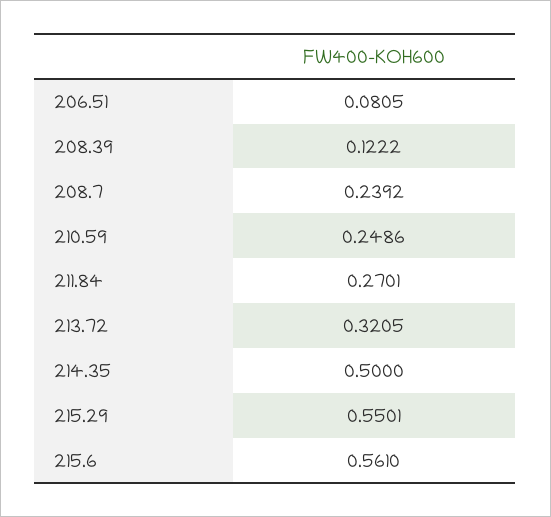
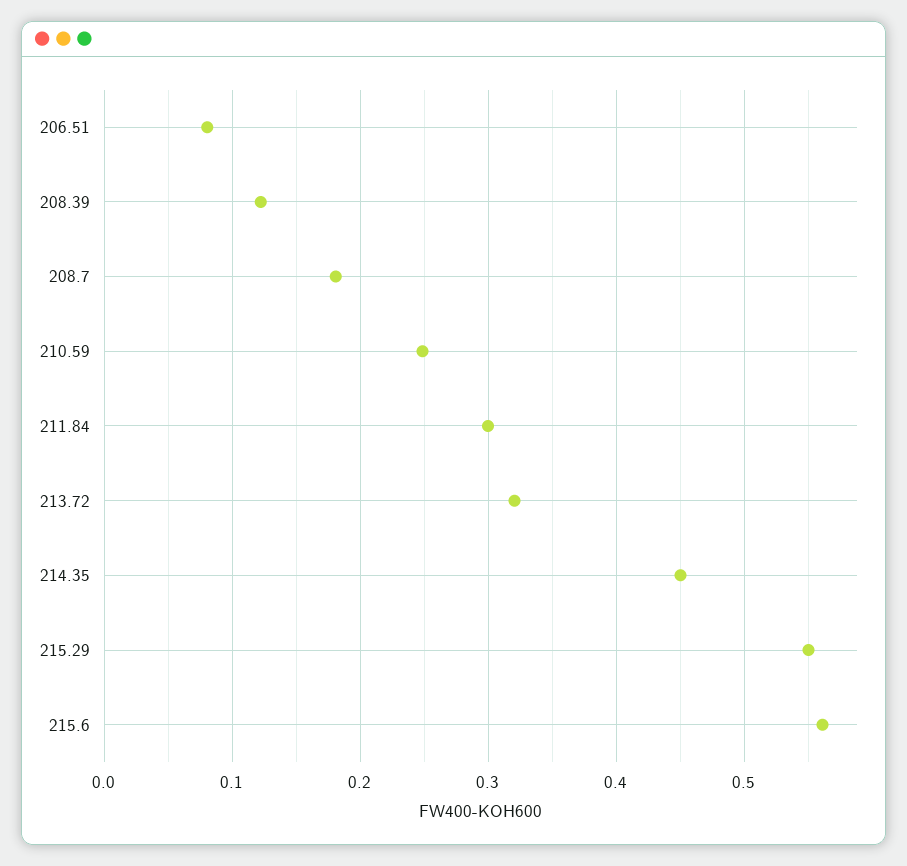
208.7: 0.2392 -> 0.18
211.84: 0.2701 -> 0.3
214.35: 0.5 -> 0.45

